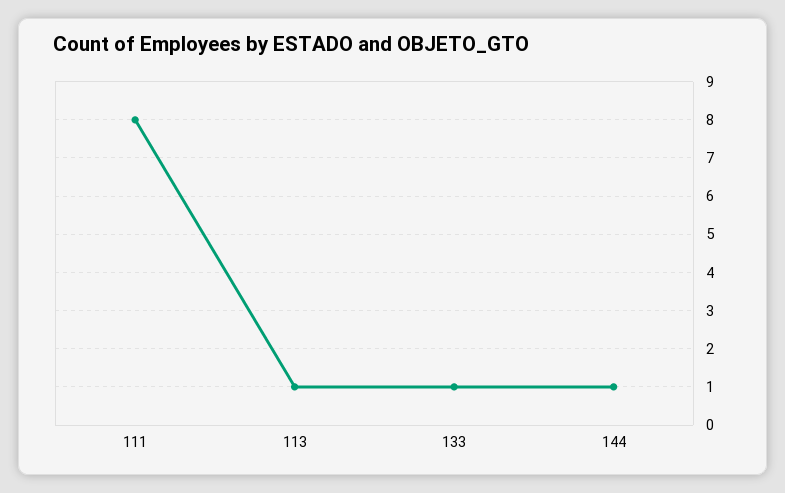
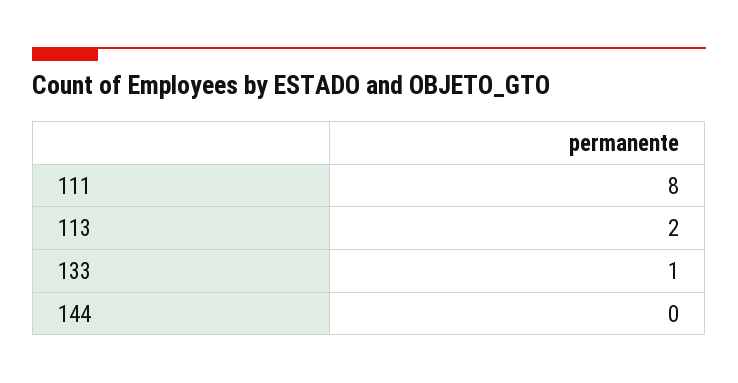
113: 1 -> 2
144: 1 -> 0

